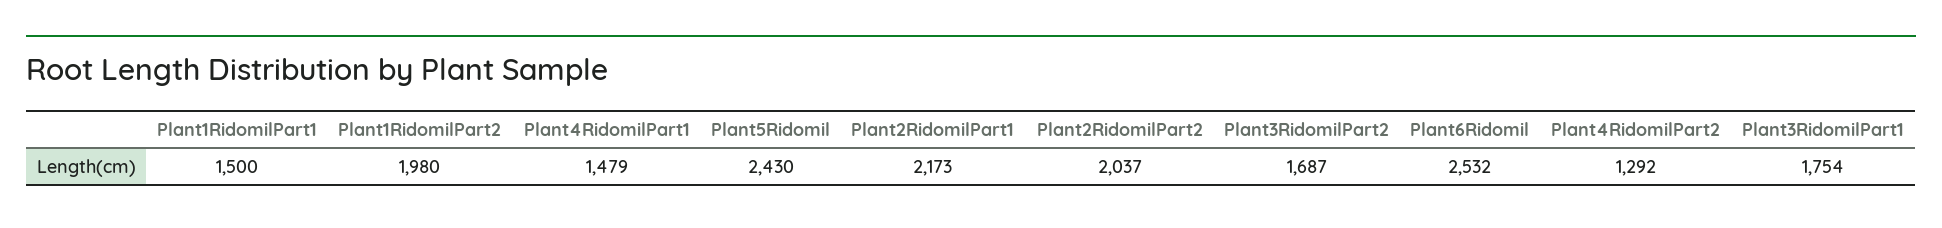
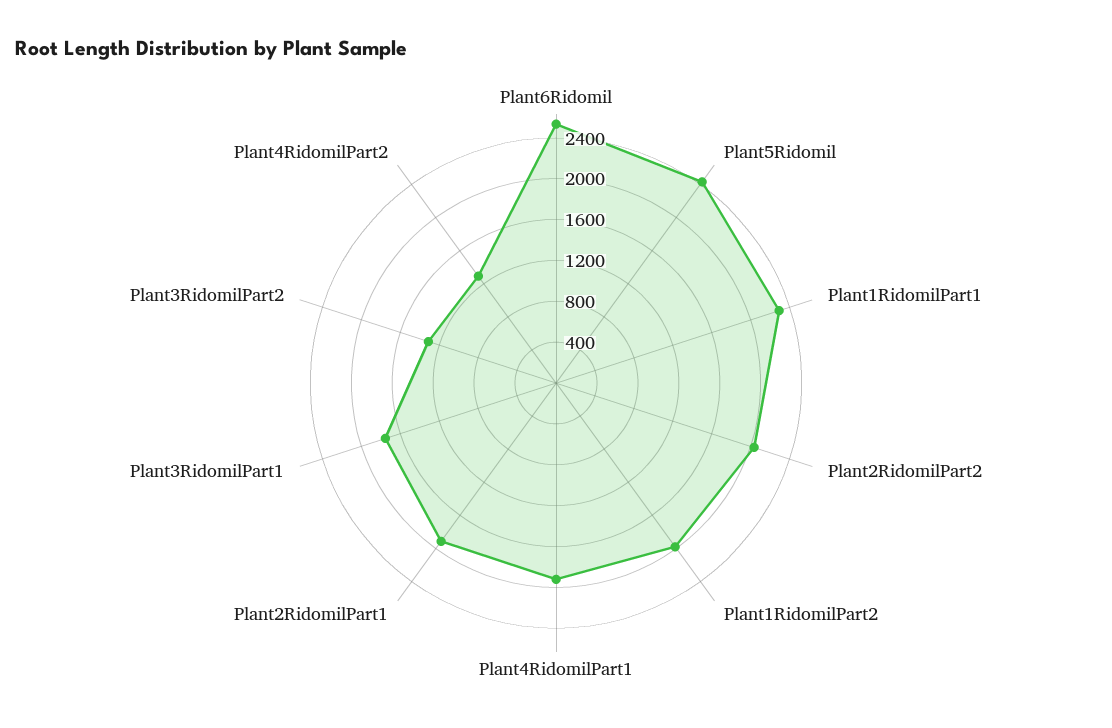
Plant1RidomilPart1: 1500 -> 2300
Plant4RidomilPart1: 1479 -> 1900
Plant2RidomilPart1: 2173 -> 1900
Plant3RidomilPart2: 1687 -> 1300

